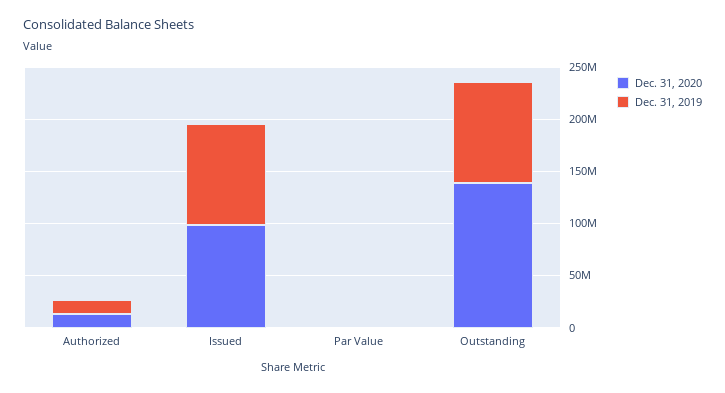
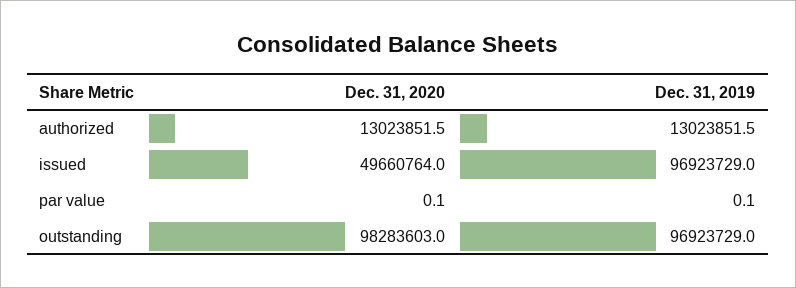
Dec. 31, 2020, Issued: 100000000 -> 49660764
Dec. 31, 2020, Outstanding: 140000000 -> 98283603

